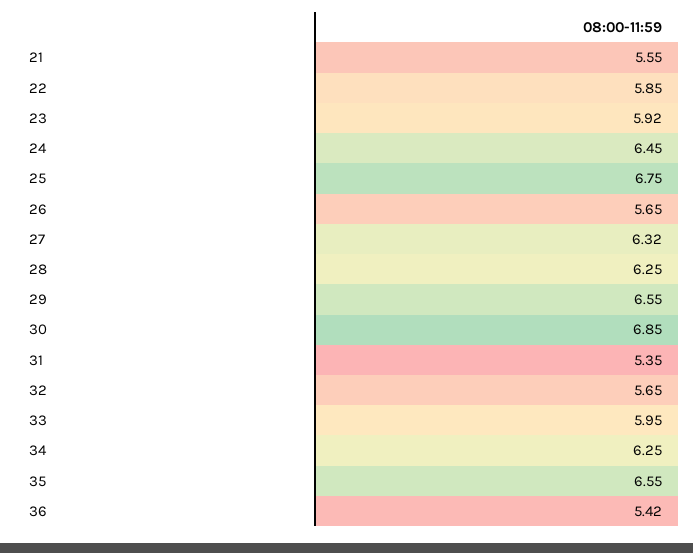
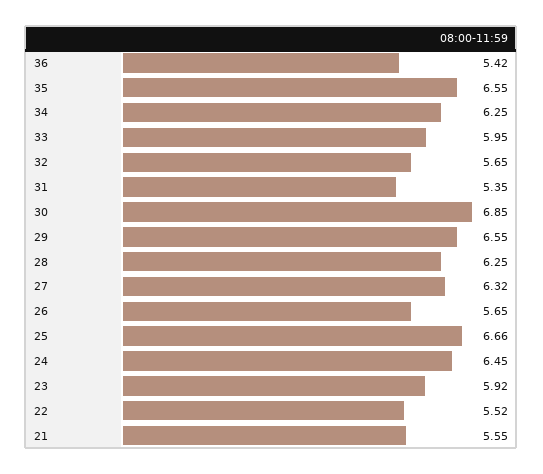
22: 5.85 -> 5.52
25: 6.75 -> 6.66

